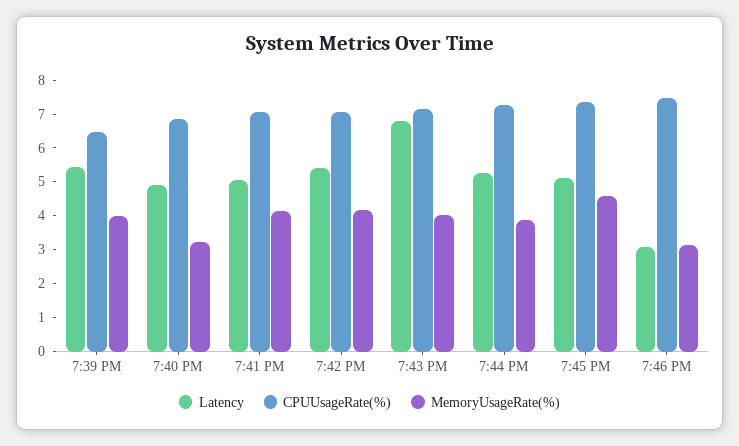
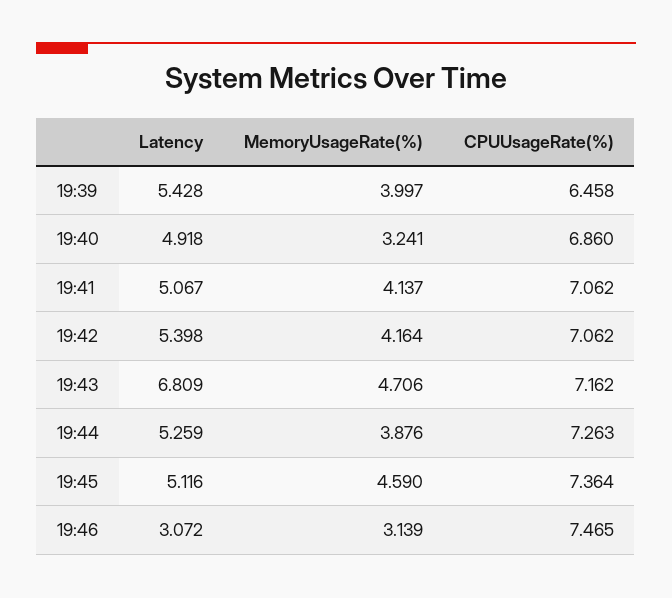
MemoryUsageRate(%), 7:43 PM: 4 -> 4.706

